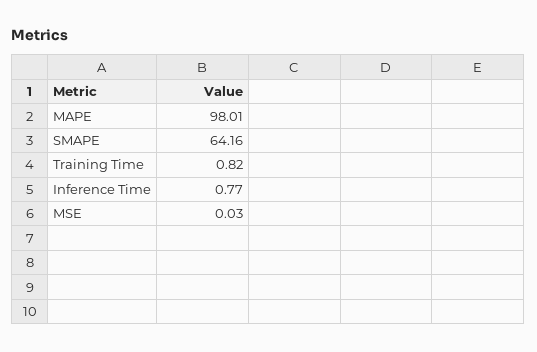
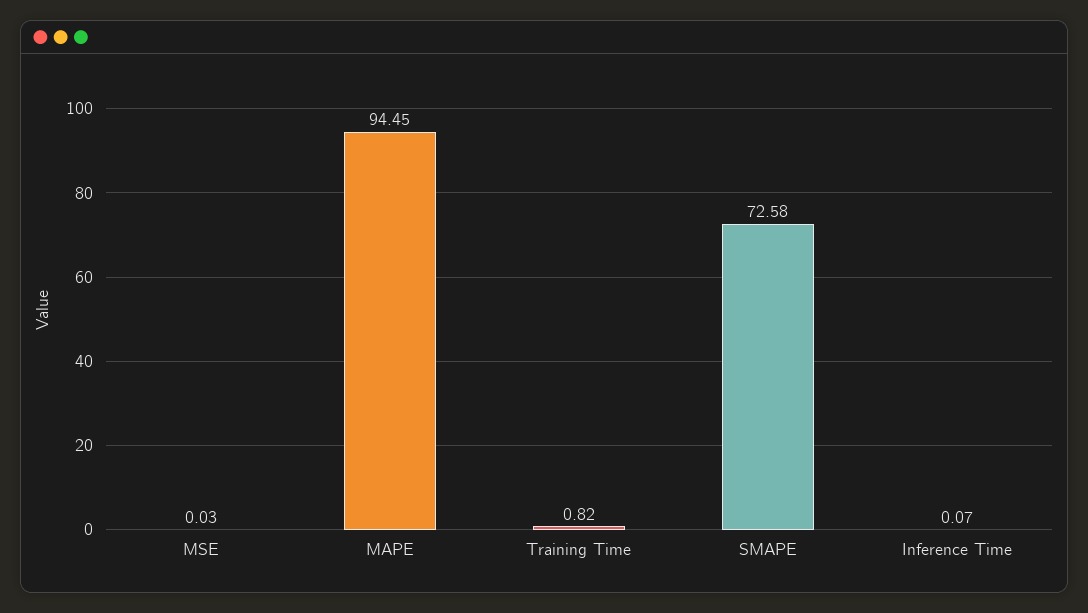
MAPE: 98.01 -> 94.45
SMAPE: 64.16 -> 72.58
Inference Time: 0.77 -> 0.07

